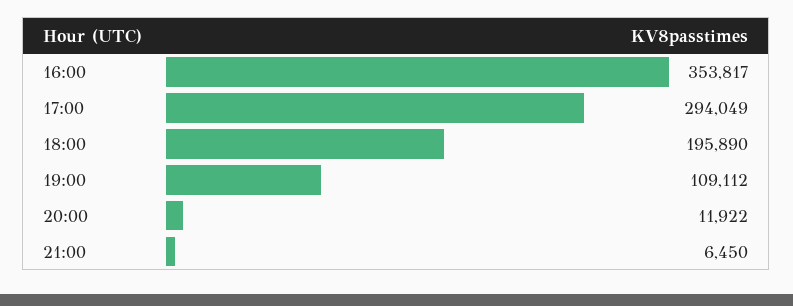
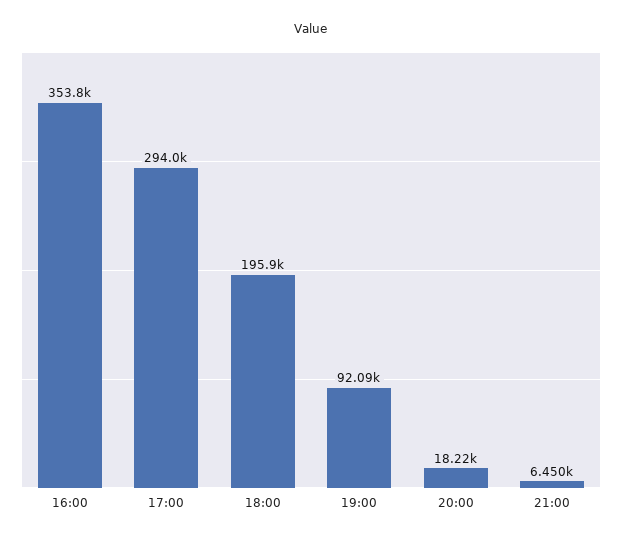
19:00: 109112 -> 92090
20:00: 11922 -> 18220

